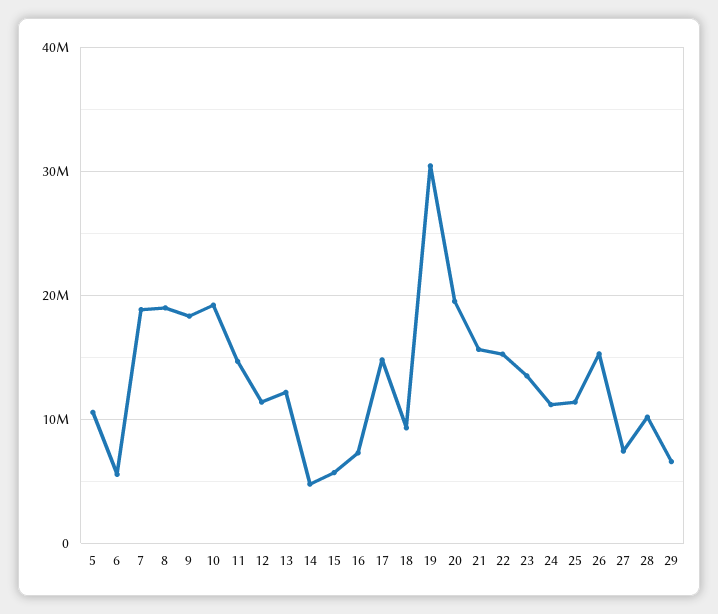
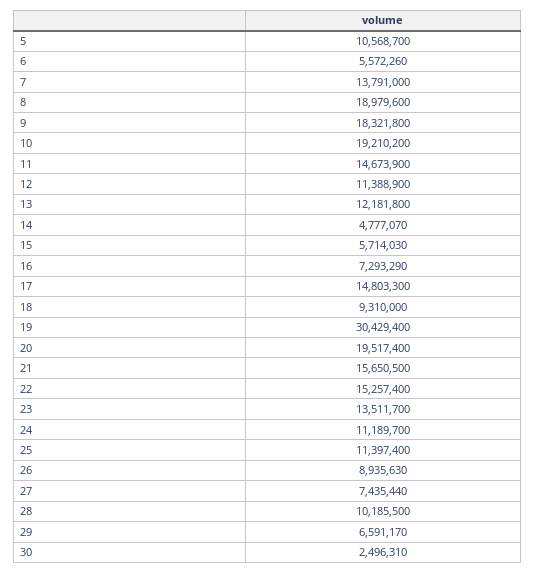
7: 19000000 -> 13791000
26: 15000000 -> 8935630
30: none -> 2496310

